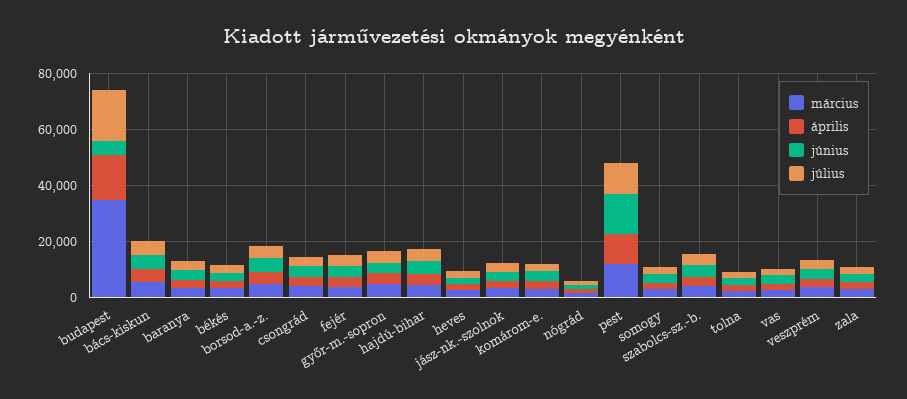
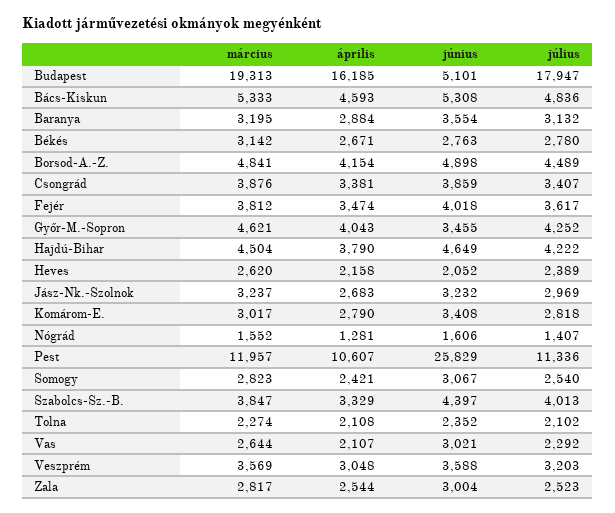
március, budapest: 35000 -> 19313
június, pest: 15000 -> 25829

